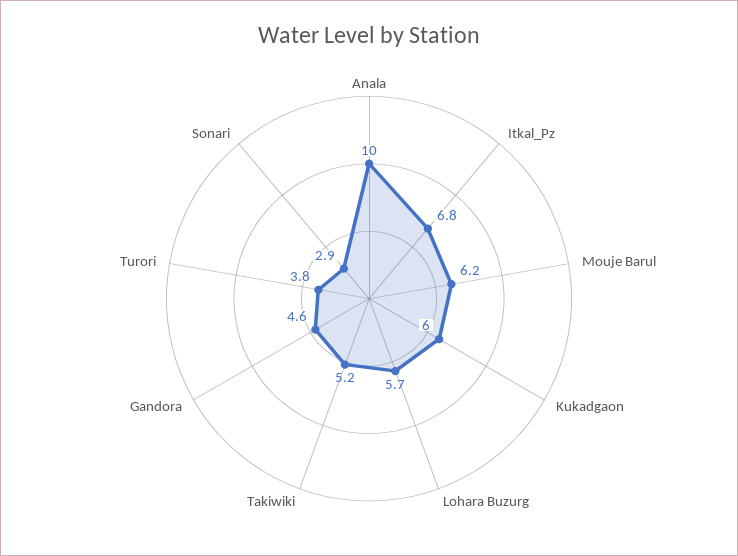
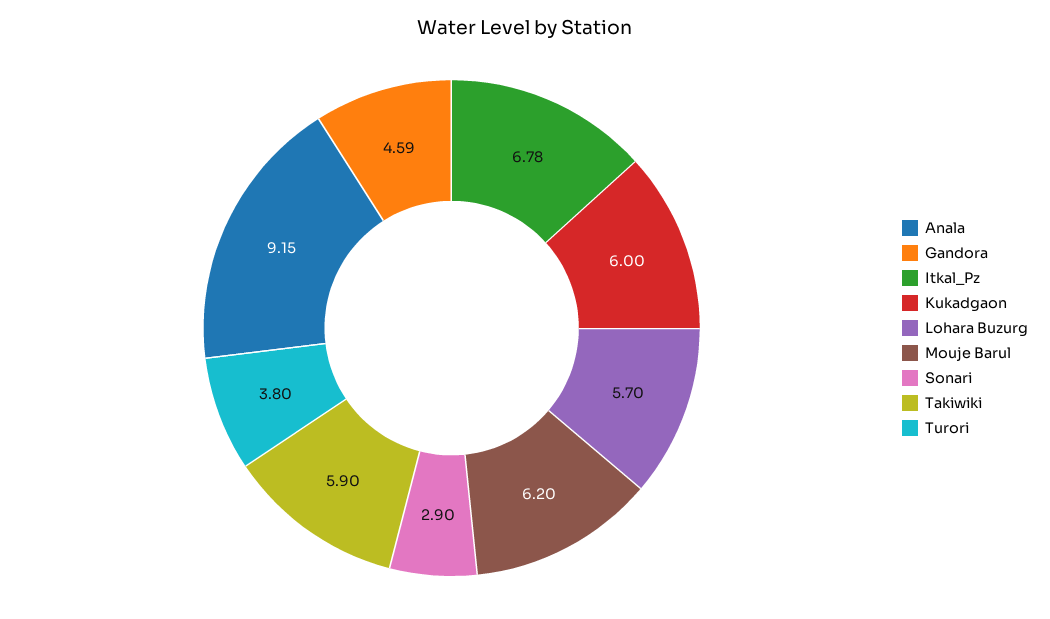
Anala: 10 -> 9.15
Takiwiki: 5.2 -> 5.9

